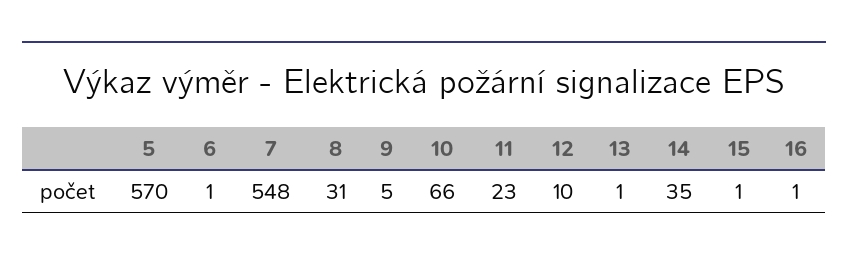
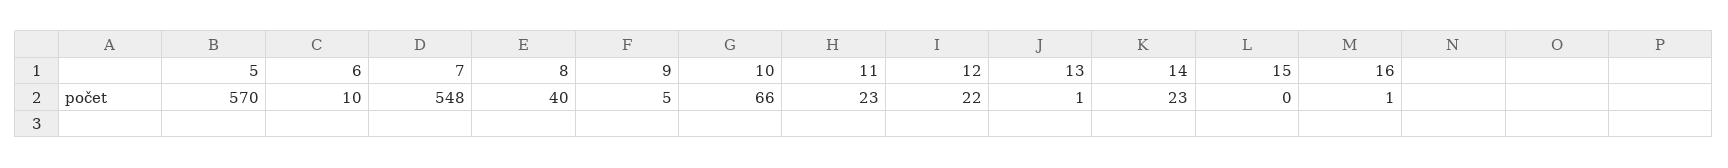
6: 1 -> 10
8: 31 -> 40
12: 10 -> 22
14: 35 -> 23
15: 1 -> 0

